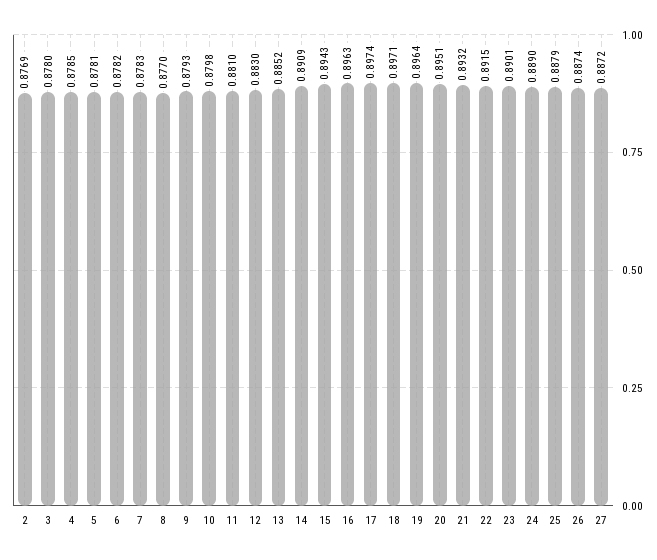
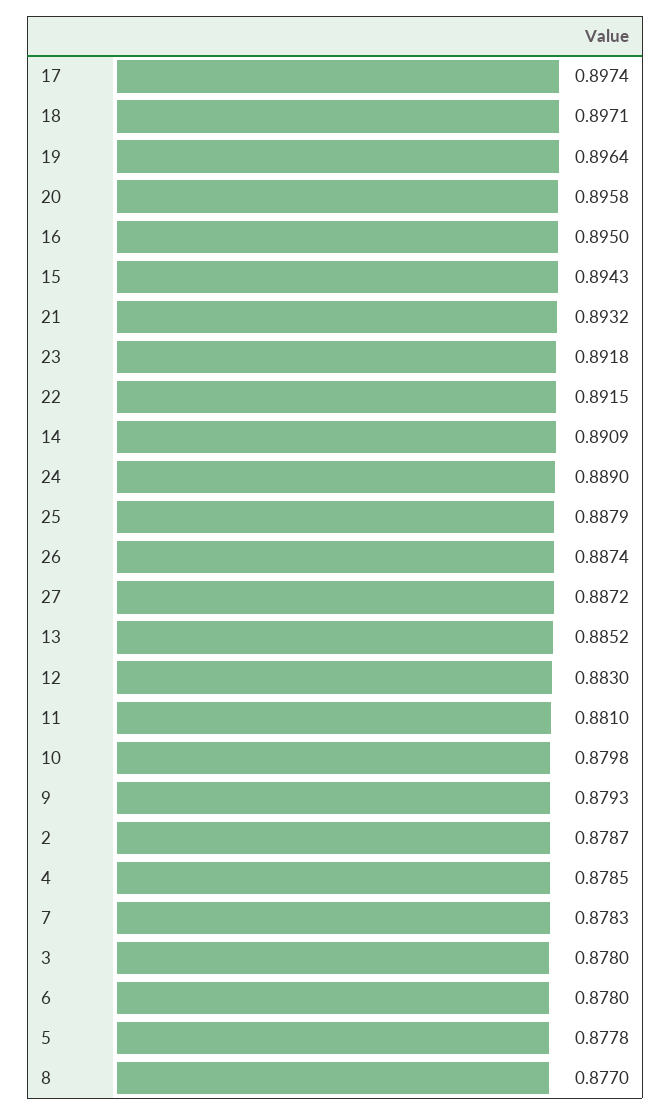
2: 0.8769 -> 0.8787
5: 0.8781 -> 0.8778
6: 0.8782 -> 0.878
16: 0.8963 -> 0.895
20: 0.8951 -> 0.8958
23: 0.8901 -> 0.8918

